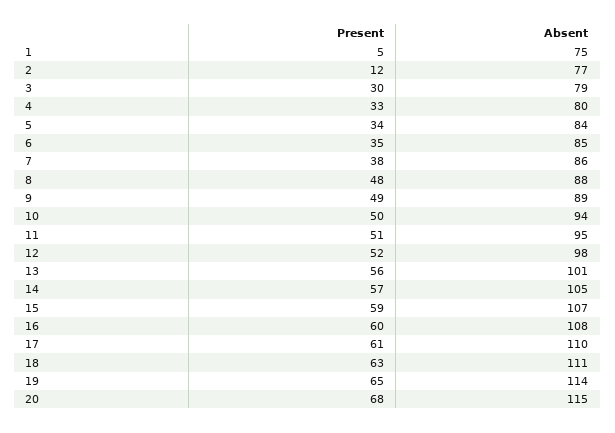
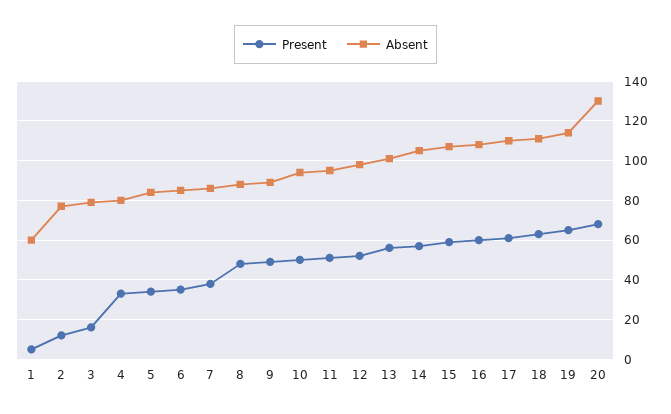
Absent, 1: 75 -> 60
Present, 3: 30 -> 15
Absent, 20: 115 -> 130

